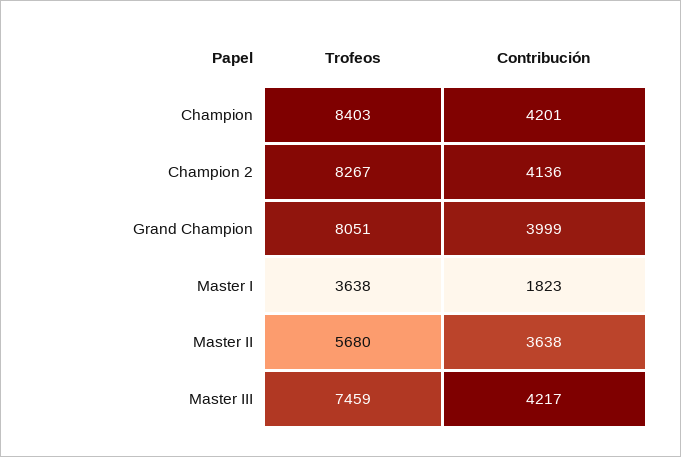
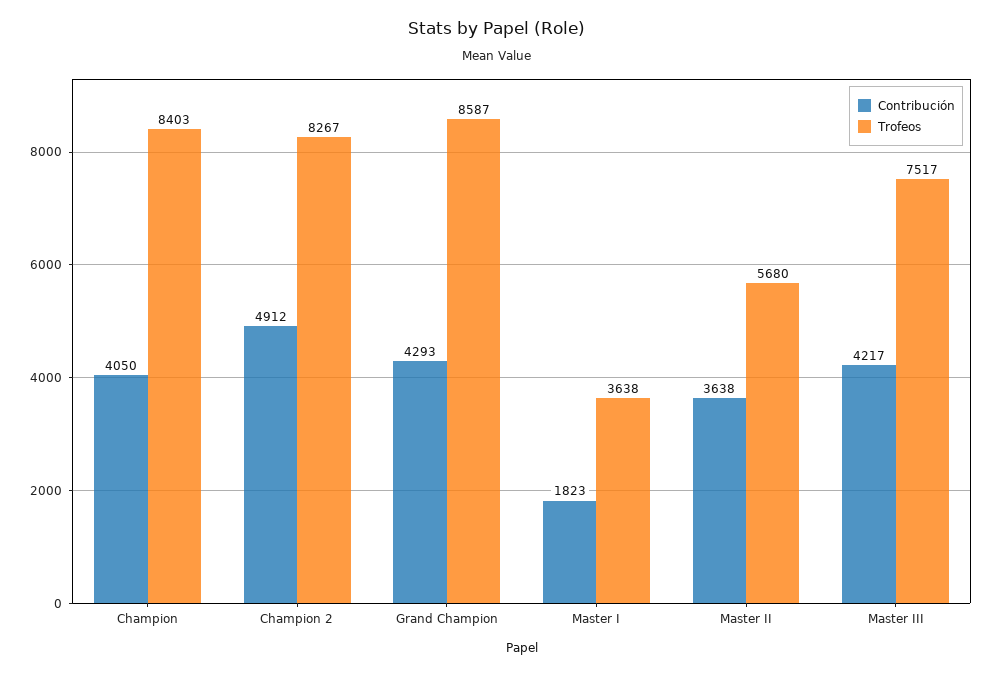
Contribución, Champion: 4201 -> 4050
Contribución, Champion 2: 4136 -> 4912
Trofeos, Grand Champion: 8051 -> 8587
Contribución, Grand Champion: 3999 -> 4293
Trofeos, Master III: 7459 -> 7517

